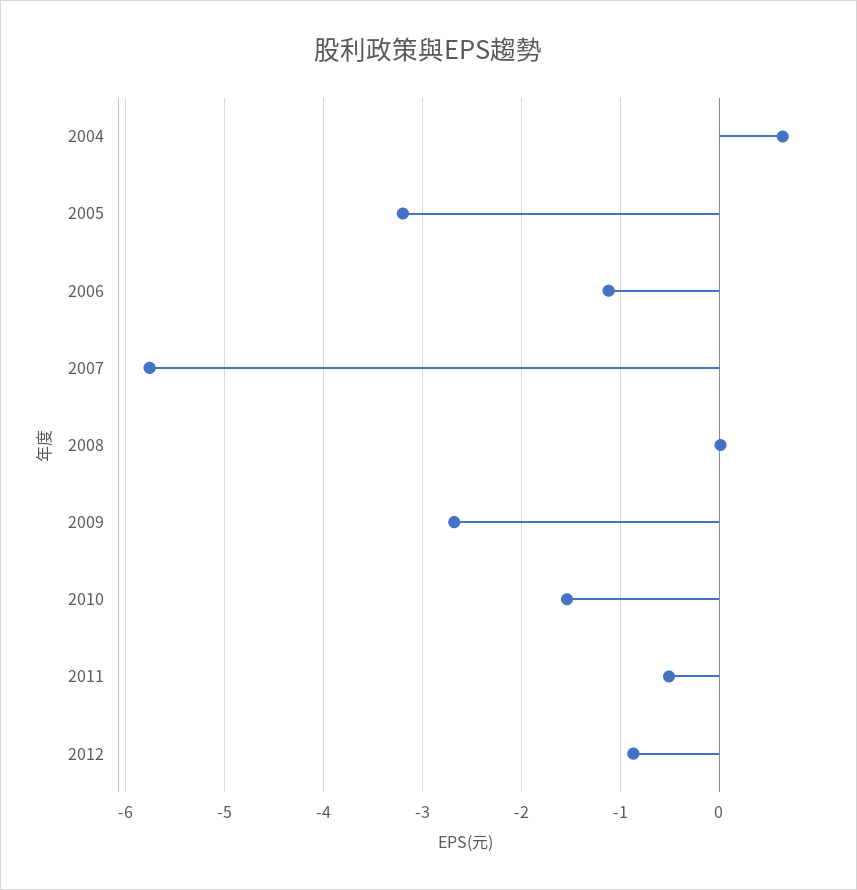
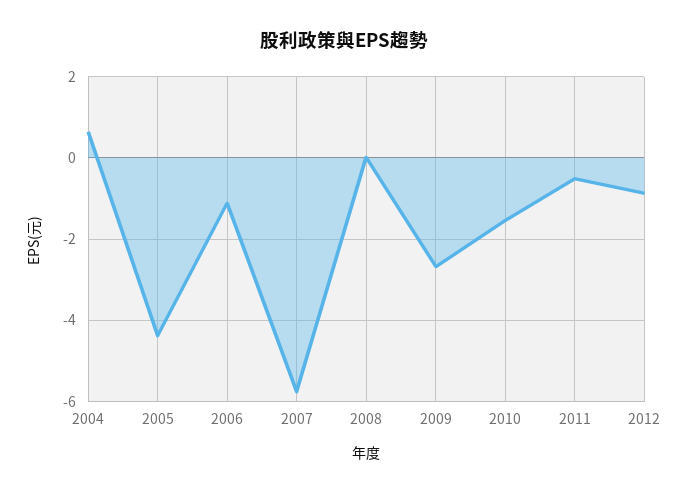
2005: -3.2 -> -4.4

